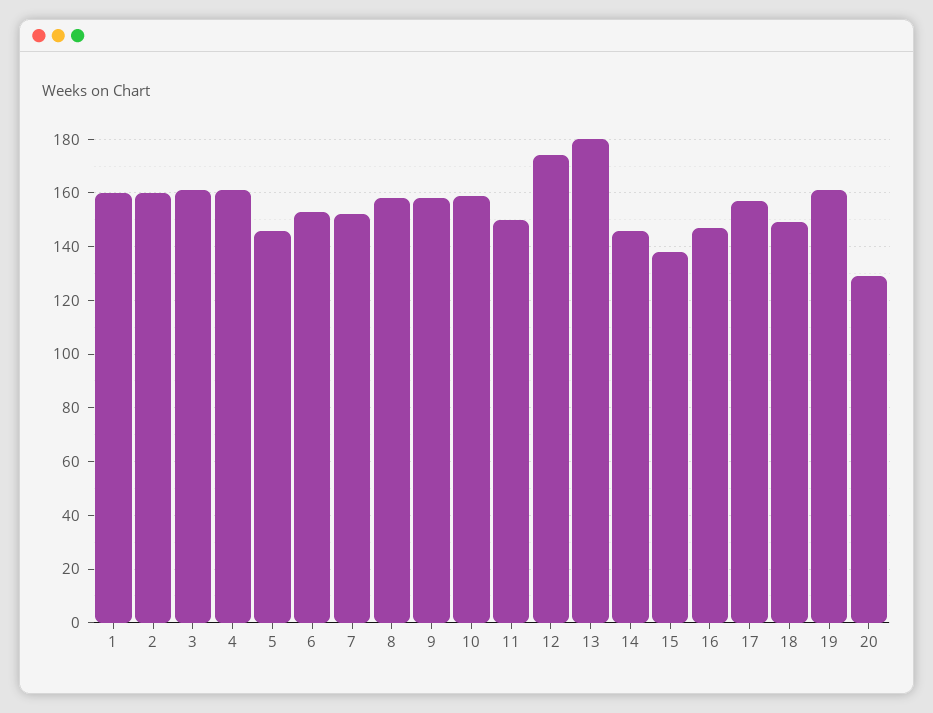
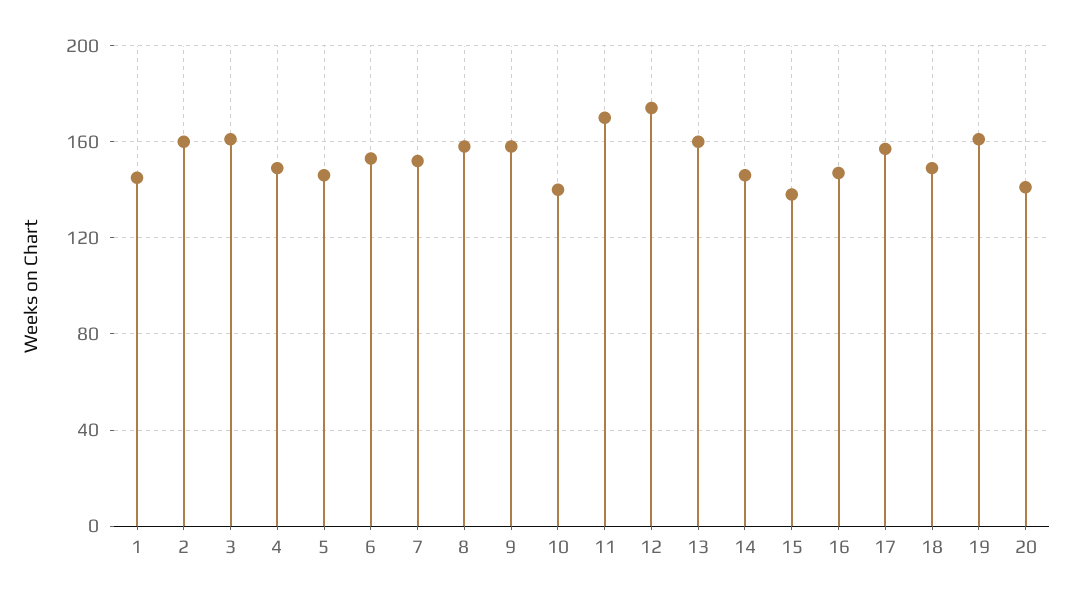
1: 160 -> 145
4: 160 -> 150
10: 160 -> 140
11: 150 -> 170
13: 180 -> 160
20: 130 -> 140

